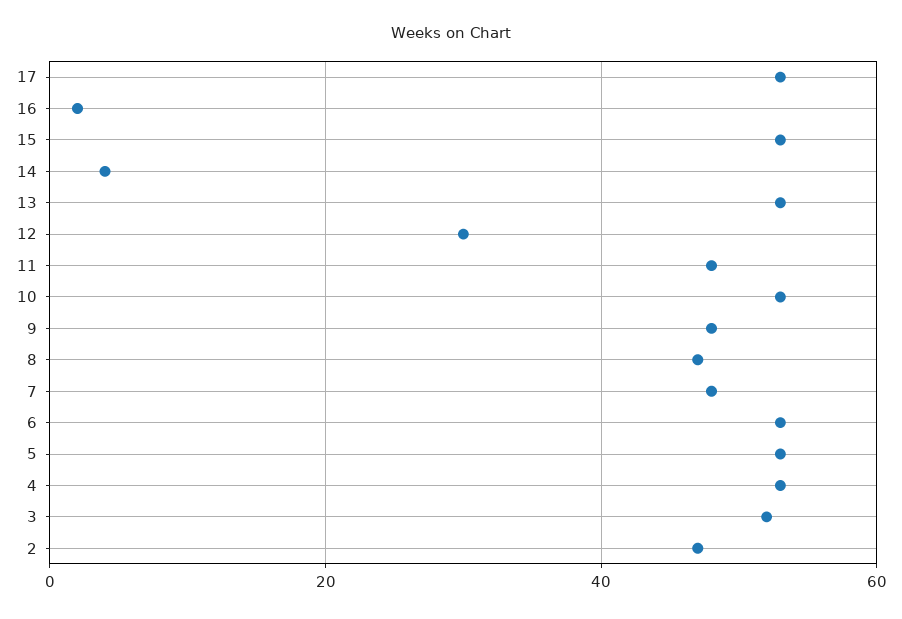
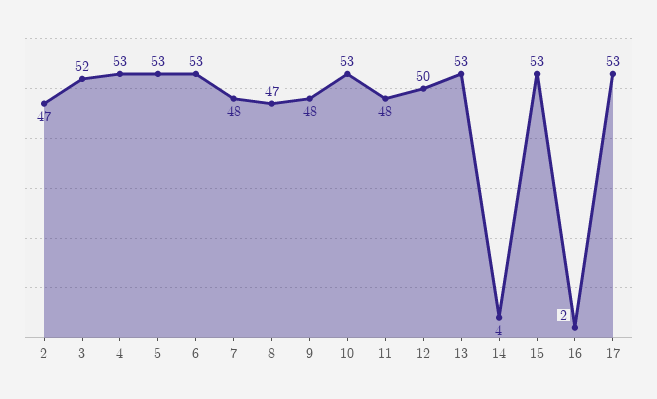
12: 30 -> 50

